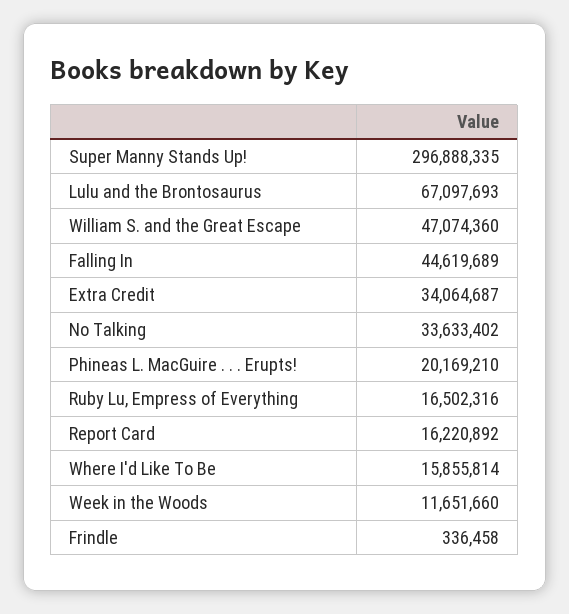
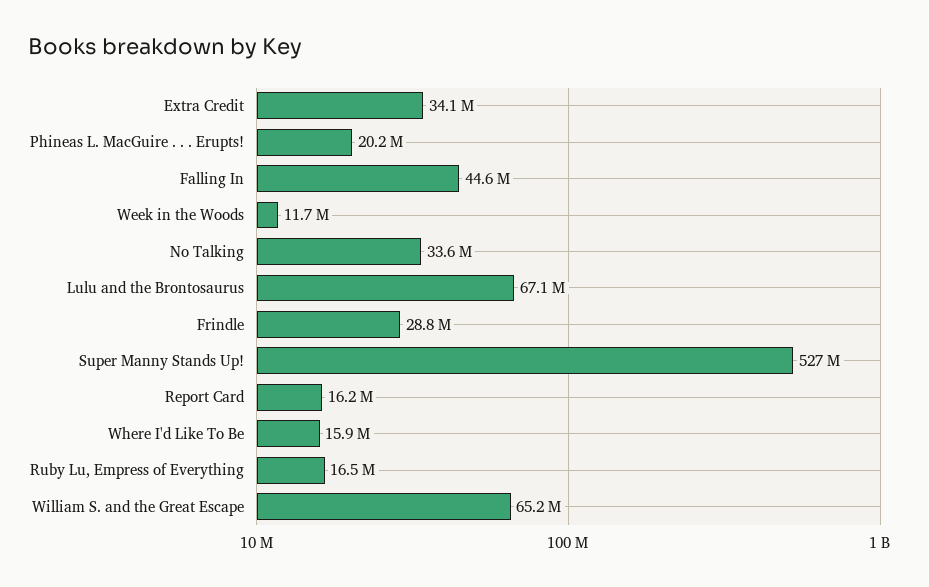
Super Manny Stands Up!: 296888335 -> 527000000
William S. and the Great Escape: 47074360 -> 65200000
Frindle: 336458 -> 28800000

